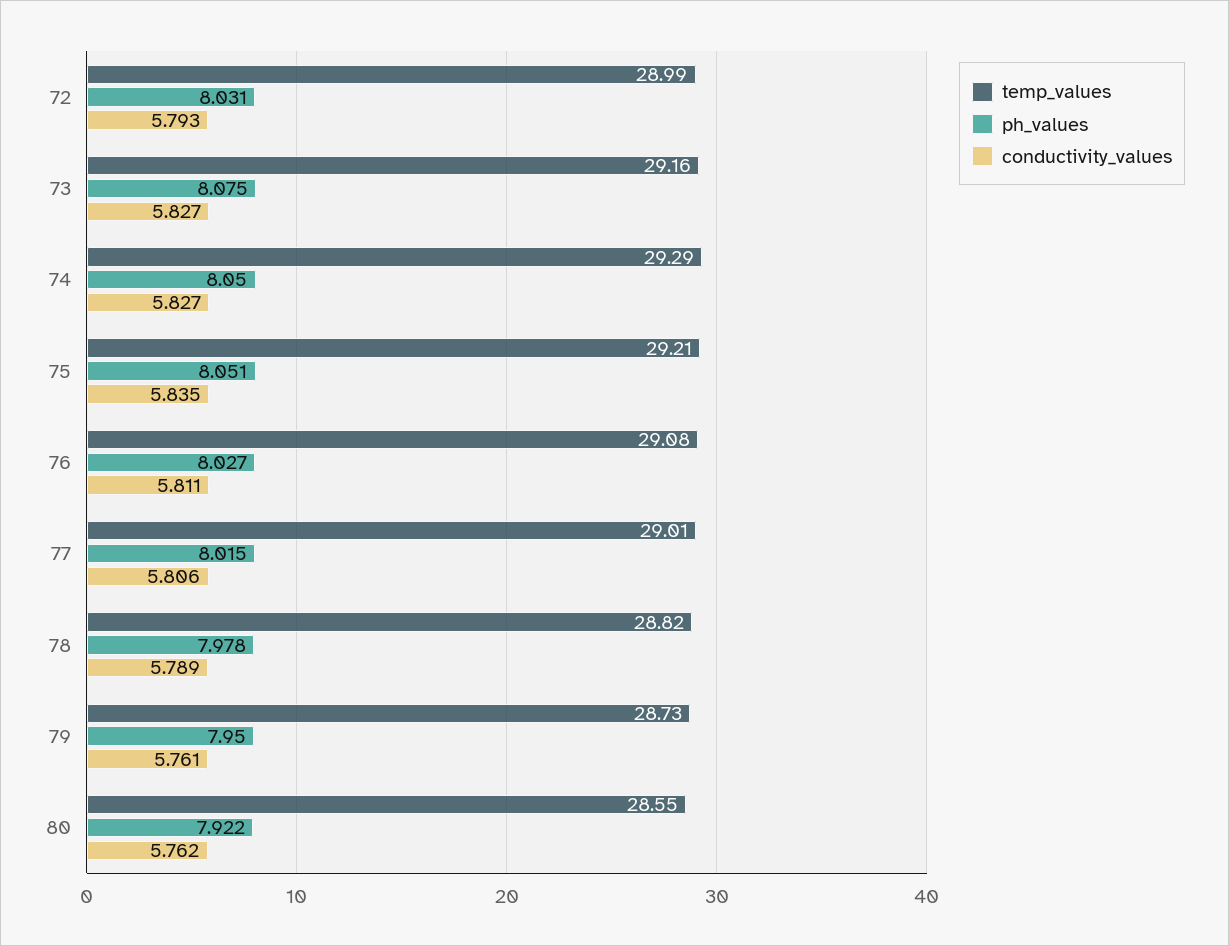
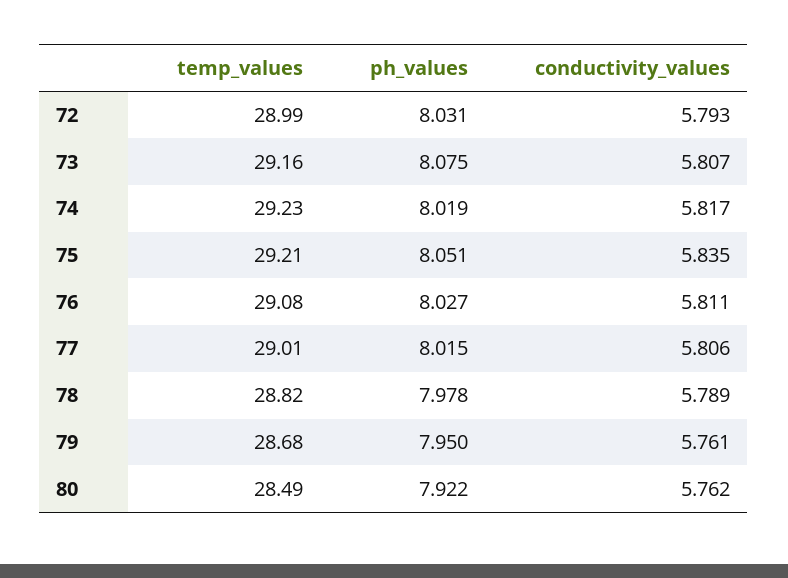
conductivity_values, 73: 5.827 -> 5.807
temp_values, 74: 29.29 -> 29.23
ph_values, 74: 8.05 -> 8.019
conductivity_values, 74: 5.827 -> 5.817
temp_values, 79: 28.73 -> 28.68
temp_values, 80: 28.55 -> 28.49

